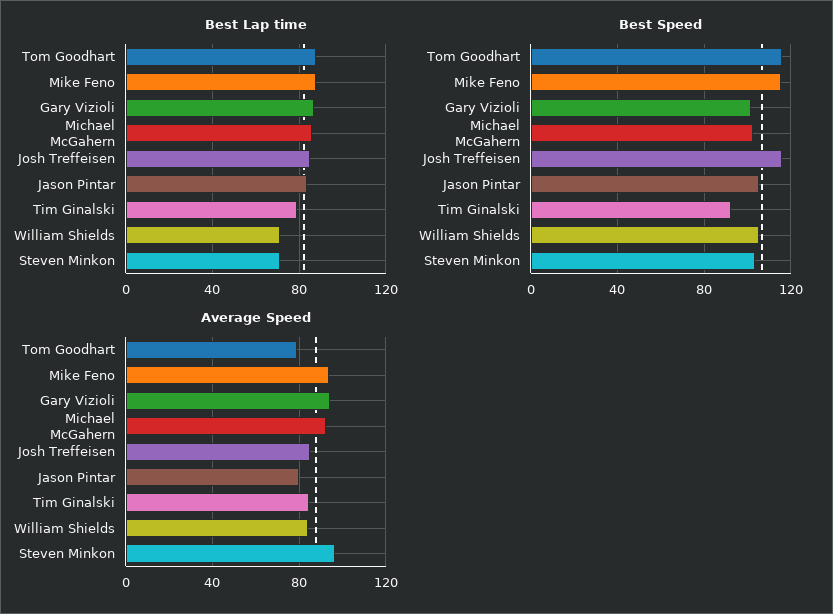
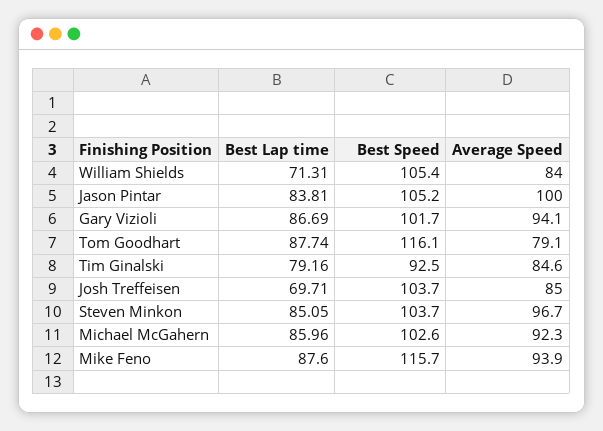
Best Lap time, Josh Treffeisen: 85 -> 69.71
Best Lap time, Steven Minkon: 70 -> 85.05
Best Speed, Josh Treffeisen: 115 -> 103.7
Average Speed, Jason Pintar: 80 -> 100

